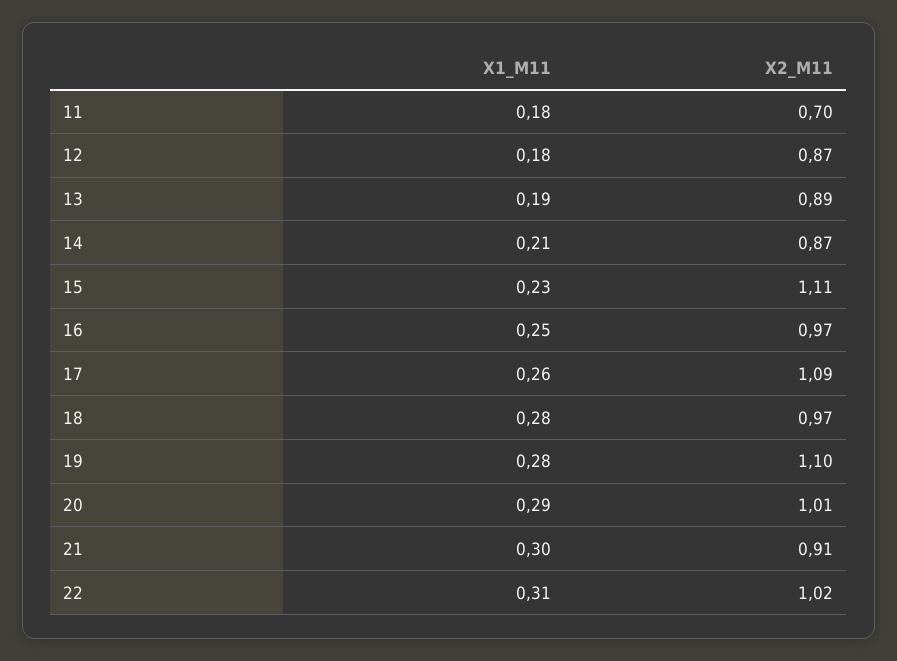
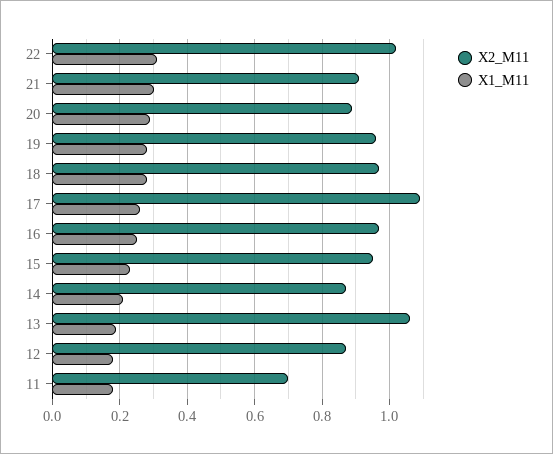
X2_M11, 13: 0.89 -> 1.05
X2_M11, 15: 1.11 -> 0.95
X2_M11, 19: 1.1 -> 0.95
X2_M11, 20: 1.01 -> 0.9

